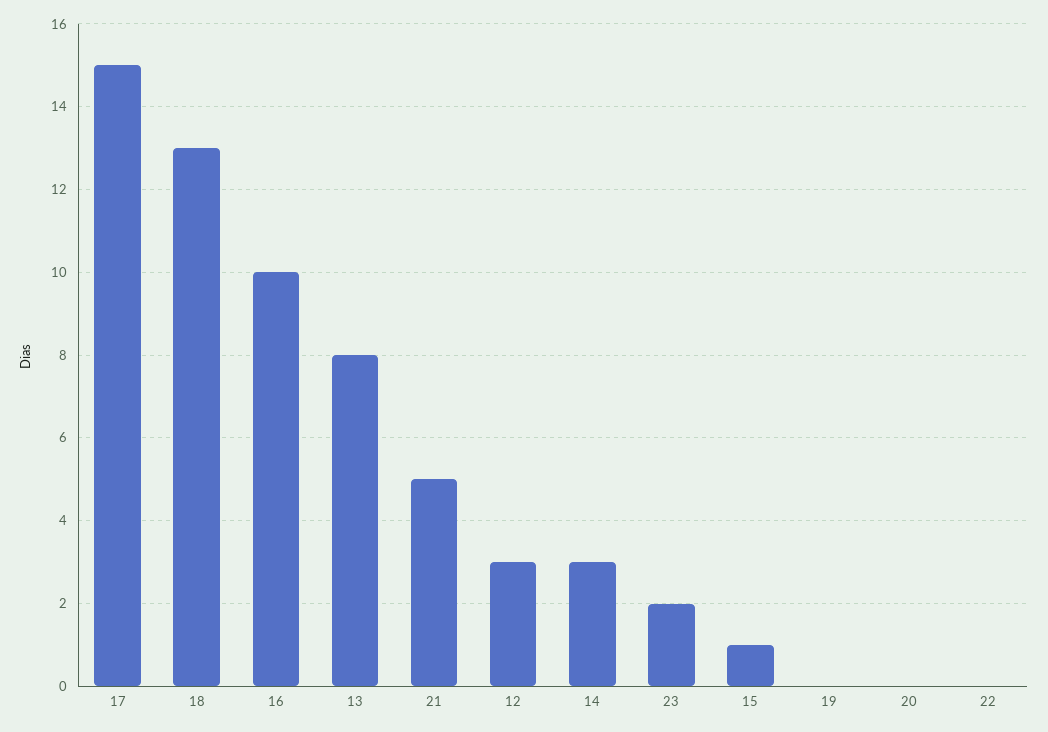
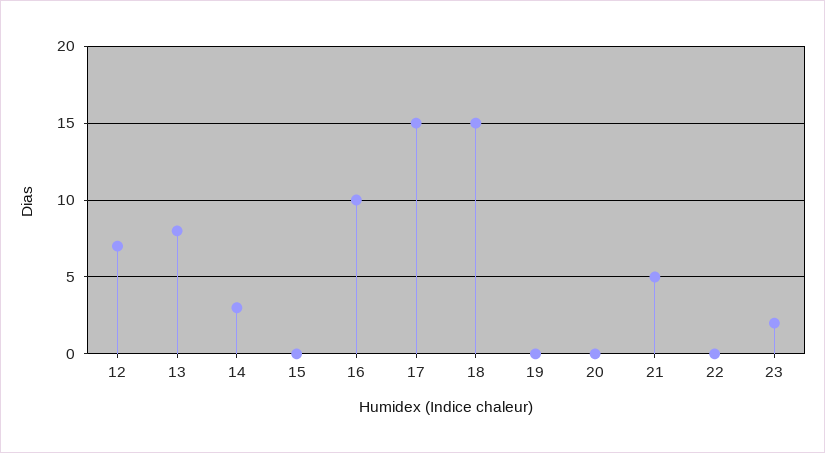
18: 13 -> 15
12: 3 -> 7
15: 1 -> 0

